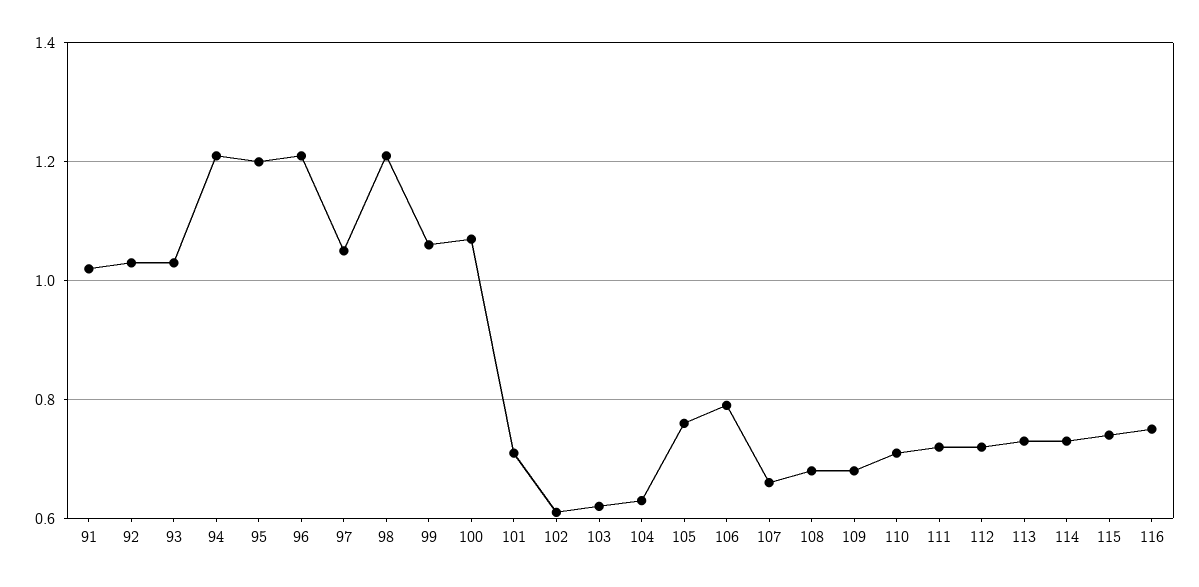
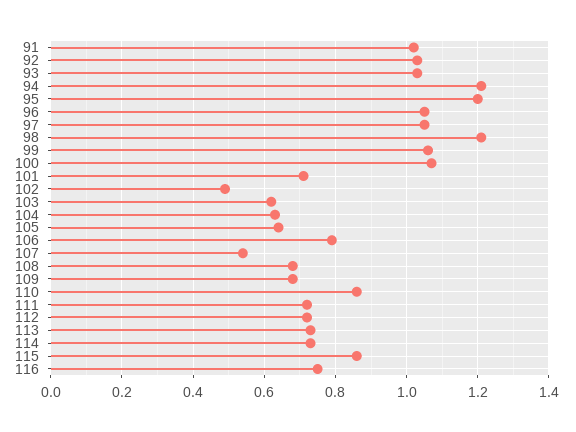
96: 1.2 -> 1.05
102: 0.6 -> 0.5
105: 0.75 -> 0.65
107: 0.65 -> 0.55
110: 0.7 -> 0.85
115: 0.75 -> 0.85

